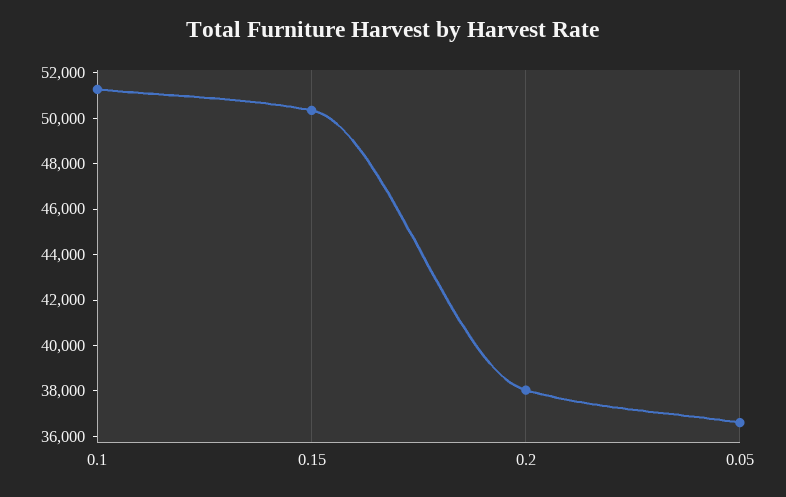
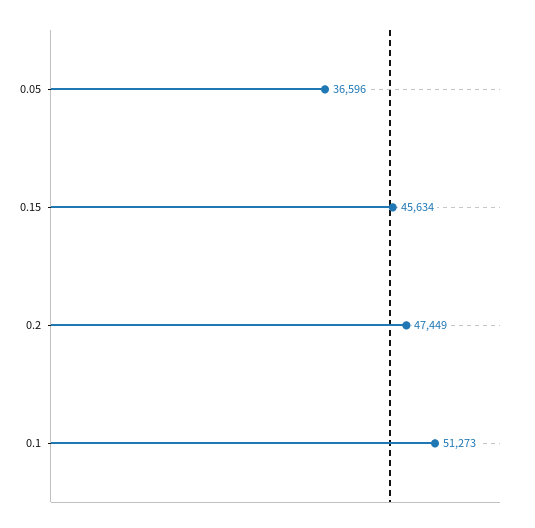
0.15: 50500 -> 45634
0.2: 38000 -> 47449

